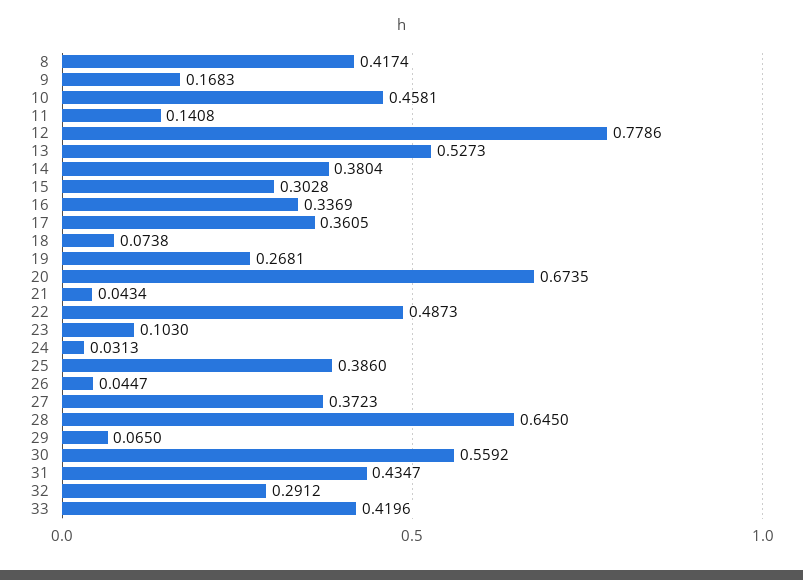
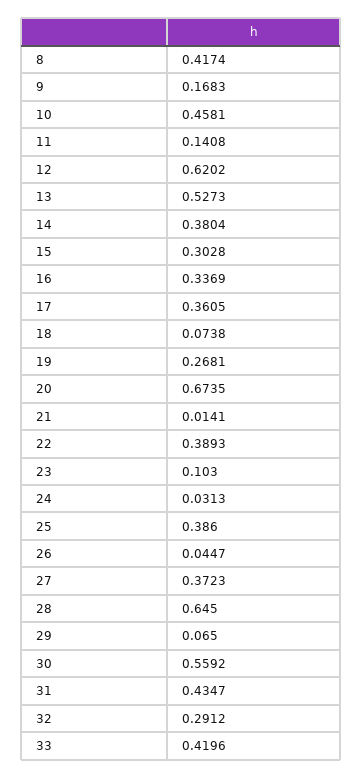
12: 0.7786 -> 0.6202
21: 0.0434 -> 0.0141
22: 0.4873 -> 0.3893

